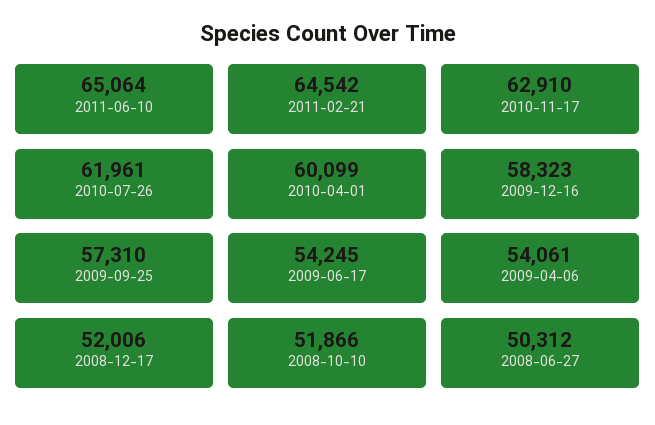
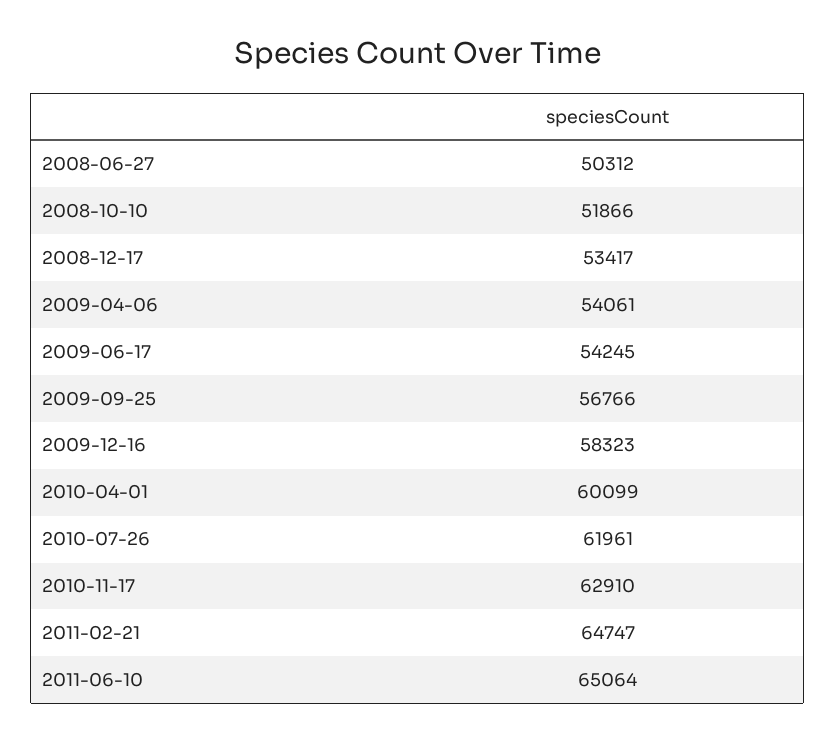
2011-02-21: 64542 -> 64747
2009-09-25: 57310 -> 56766
2008-12-17: 52006 -> 53417

